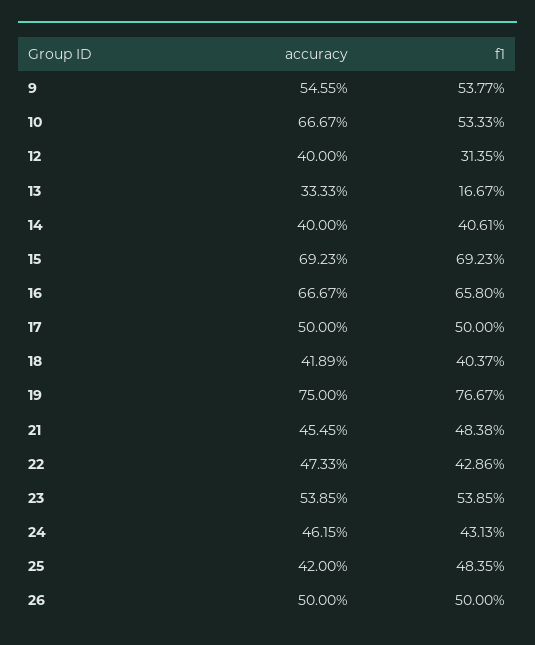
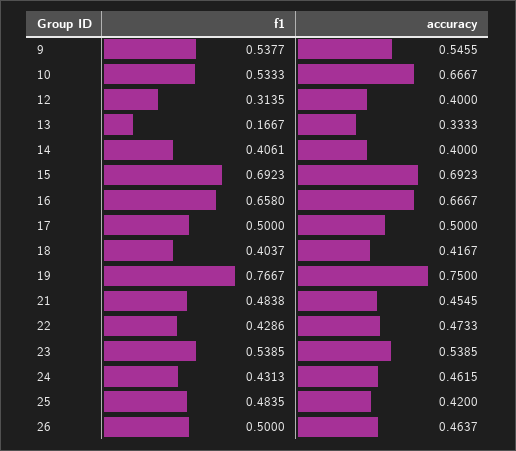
accuracy, 18: 0.4189 -> 0.4167
accuracy, 26: 0.5 -> 0.4637

